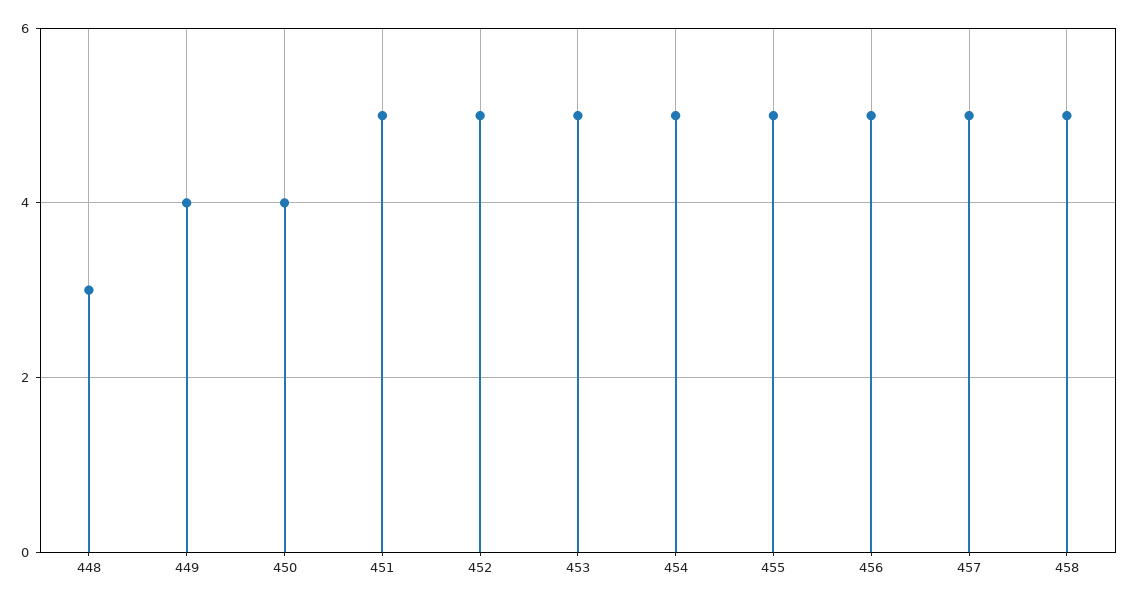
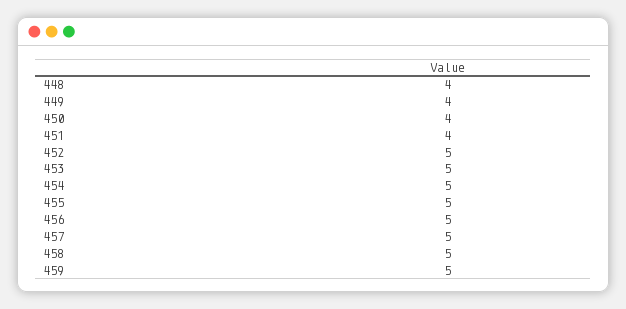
448: 3 -> 4
451: 5 -> 4
459: none -> 5

